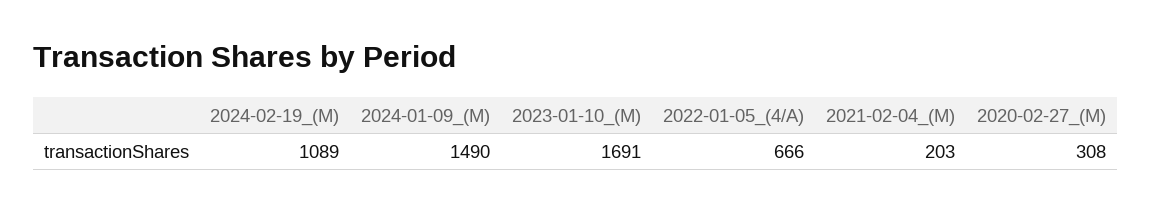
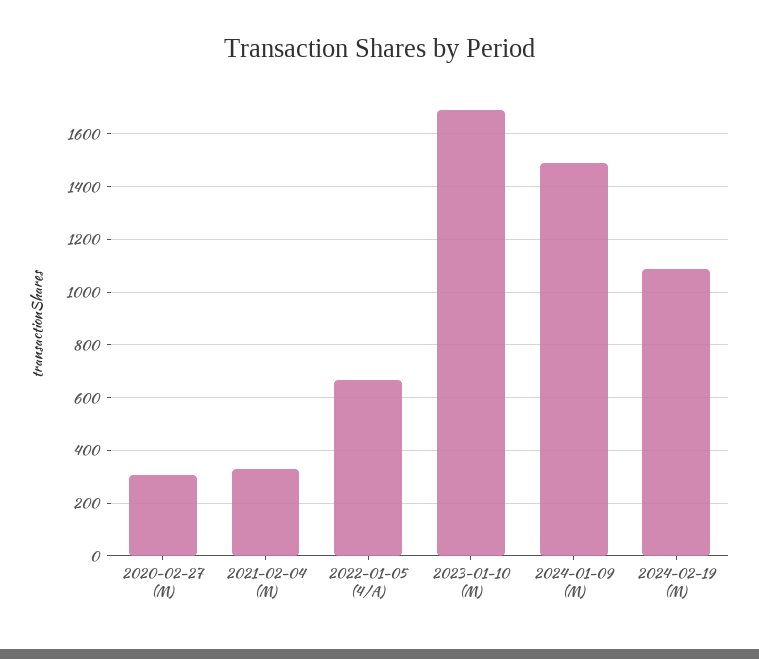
2021-02-04_(M): 203 -> 325

